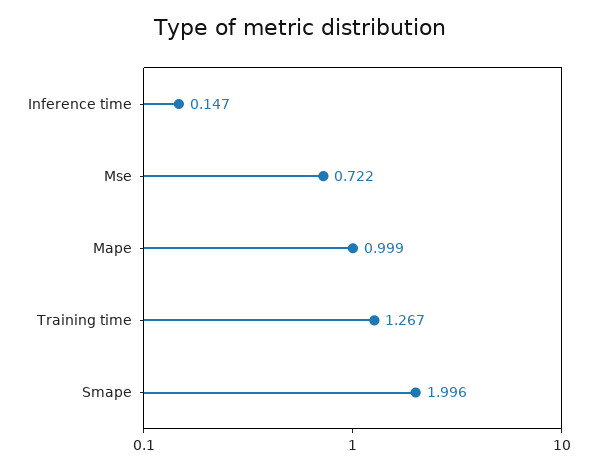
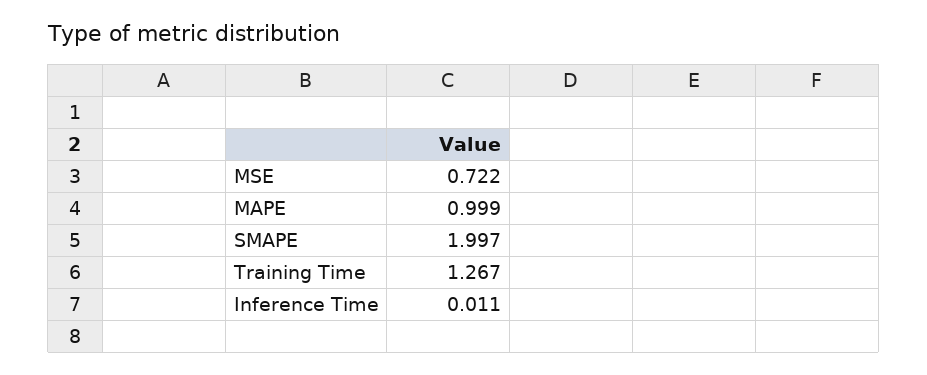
Inference time: 0.147 -> 0.011
Smape: 1.996 -> 1.997

